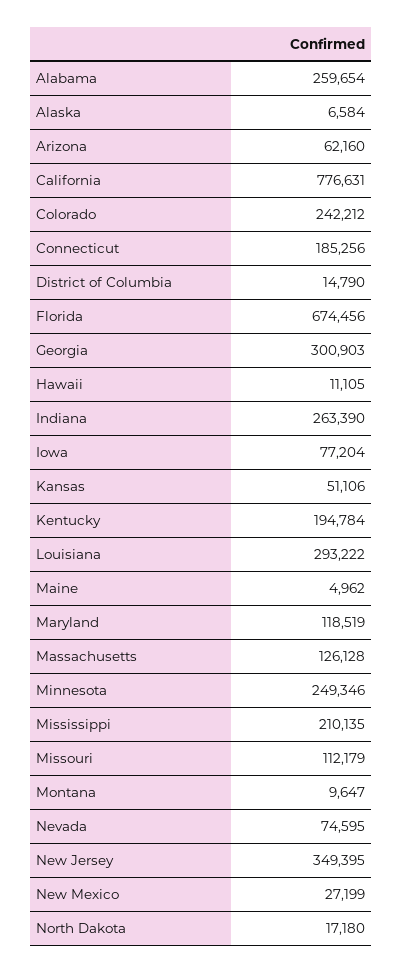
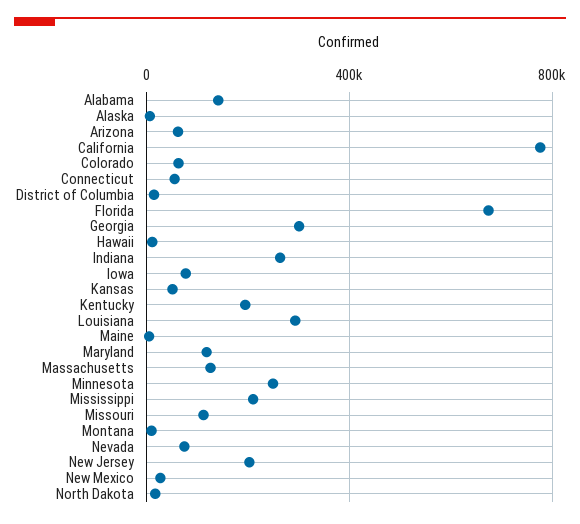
Alabama: 259654 -> 150000
Colorado: 242212 -> 50000
Connecticut: 185256 -> 50000
New Jersey: 349395 -> 200000

